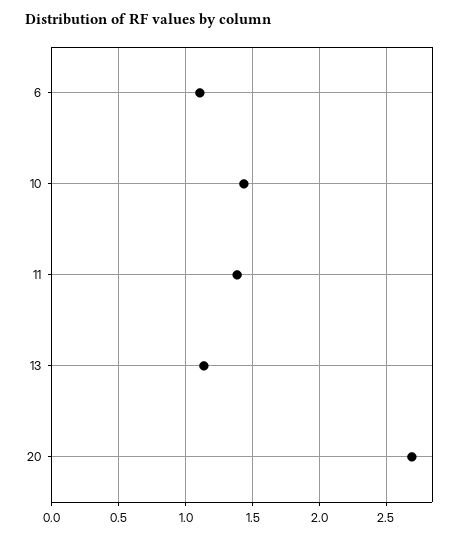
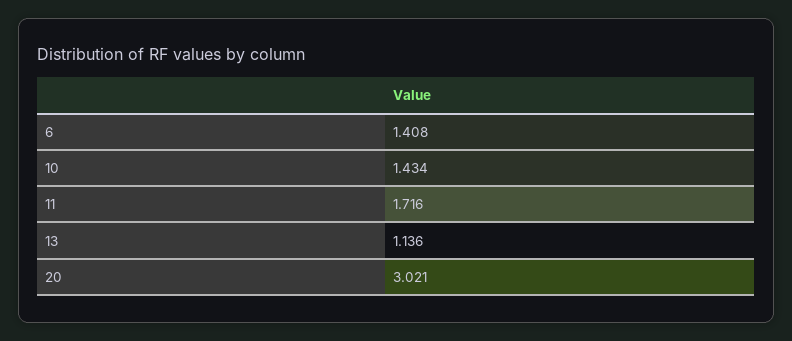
6: 1.1 -> 1.408
11: 1.4 -> 1.716
20: 2.7 -> 3.021

